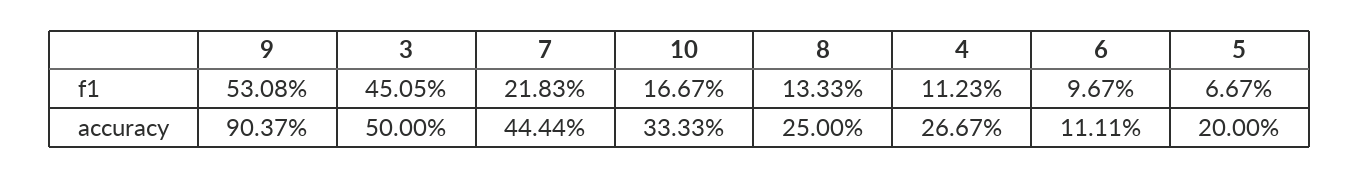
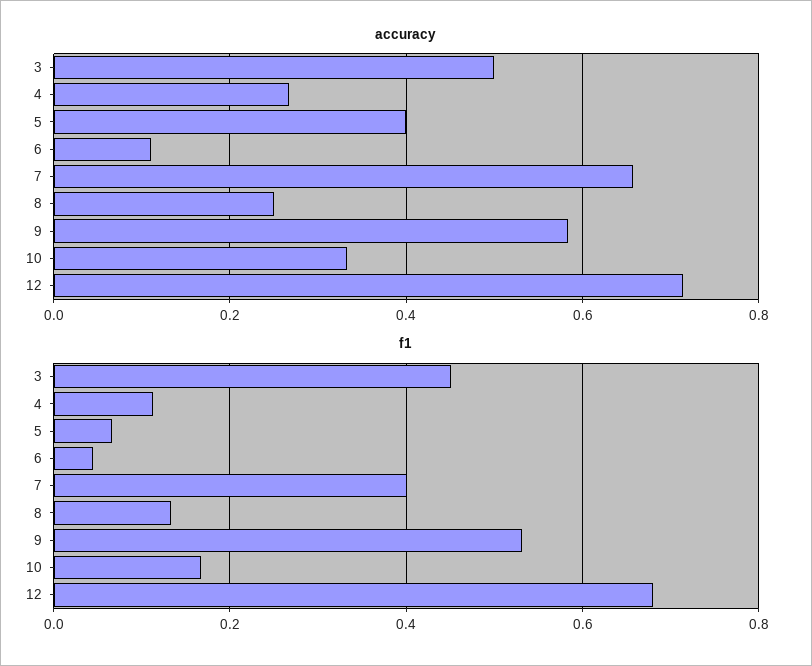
f1, 7: 0.2183 -> 0.4
f1, 6: 0.0967 -> 0.04
accuracy, 9: 0.9037 -> 0.58
accuracy, 7: 0.4444 -> 0.66
accuracy, 5: 0.2 -> 0.4
accuracy, 12: none -> 0.72
f1, 12: none -> 0.68

